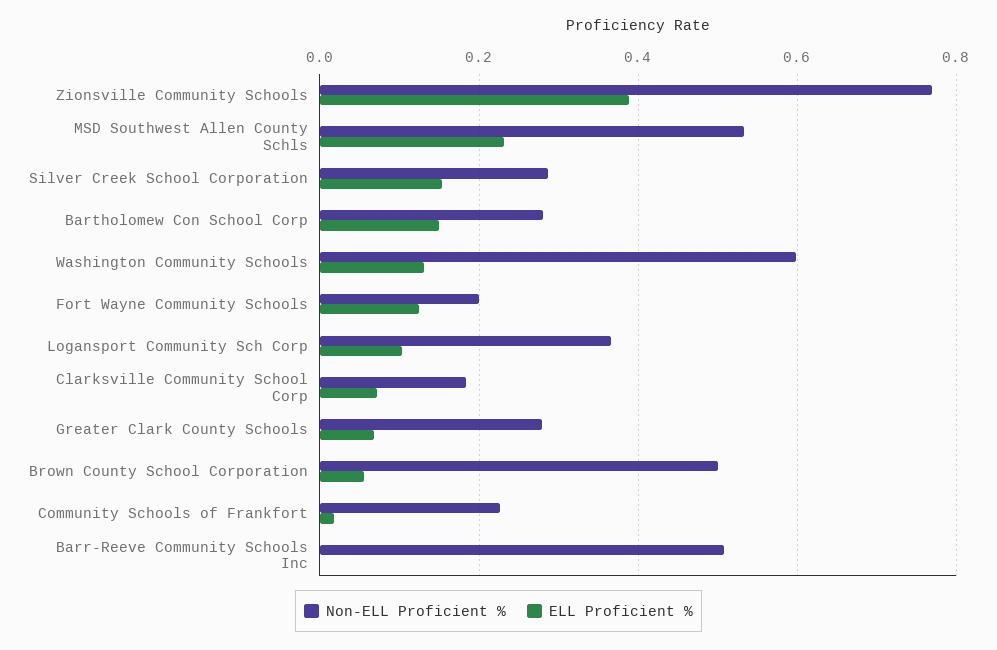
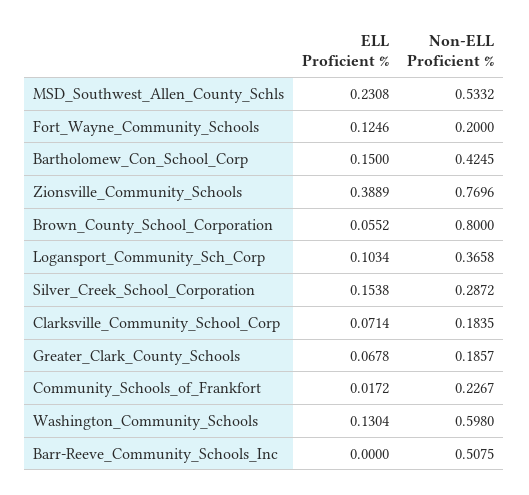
Non-ELL Proficient %, Bartholomew Con School Corp: 0.28 -> 0.4245
Non-ELL Proficient %, Greater Clark County Schools: 0.28 -> 0.1857
Non-ELL Proficient %, Brown County School Corporation: 0.5 -> 0.8

